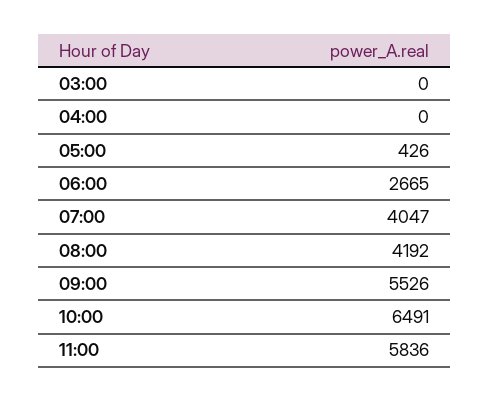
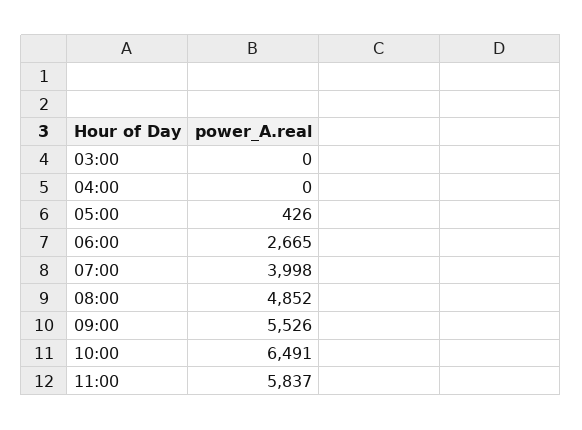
07:00: 4047 -> 3998
08:00: 4192 -> 4852
11:00: 5836 -> 5837

